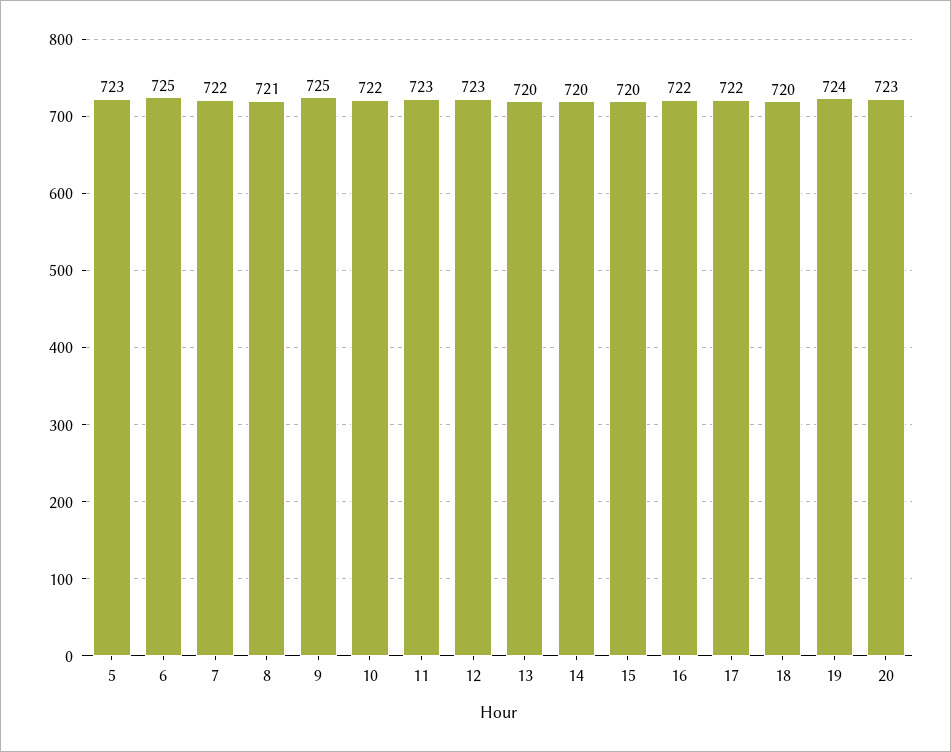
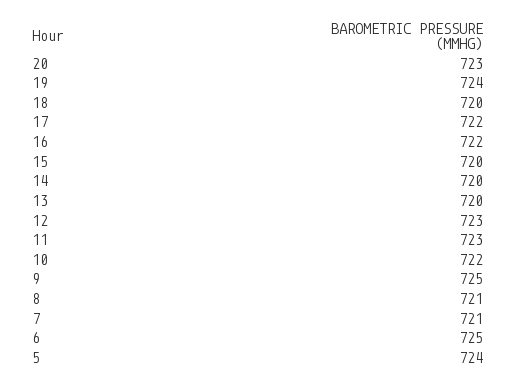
5: 723 -> 724
7: 722 -> 721

